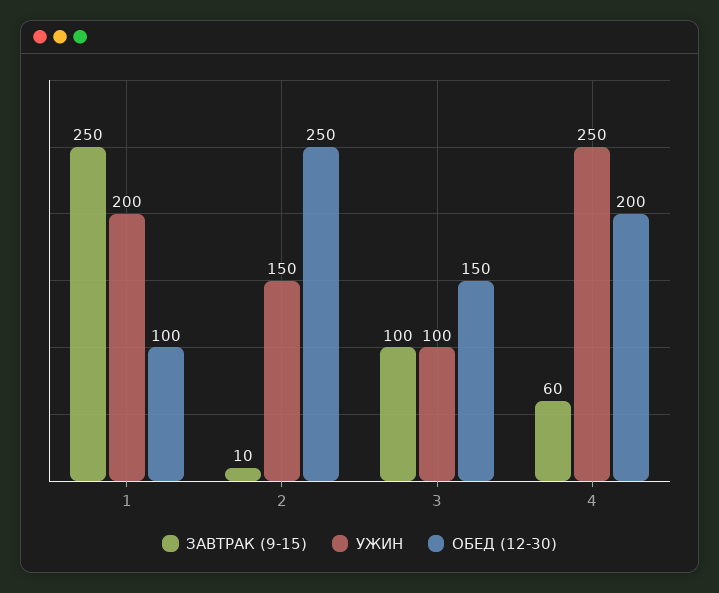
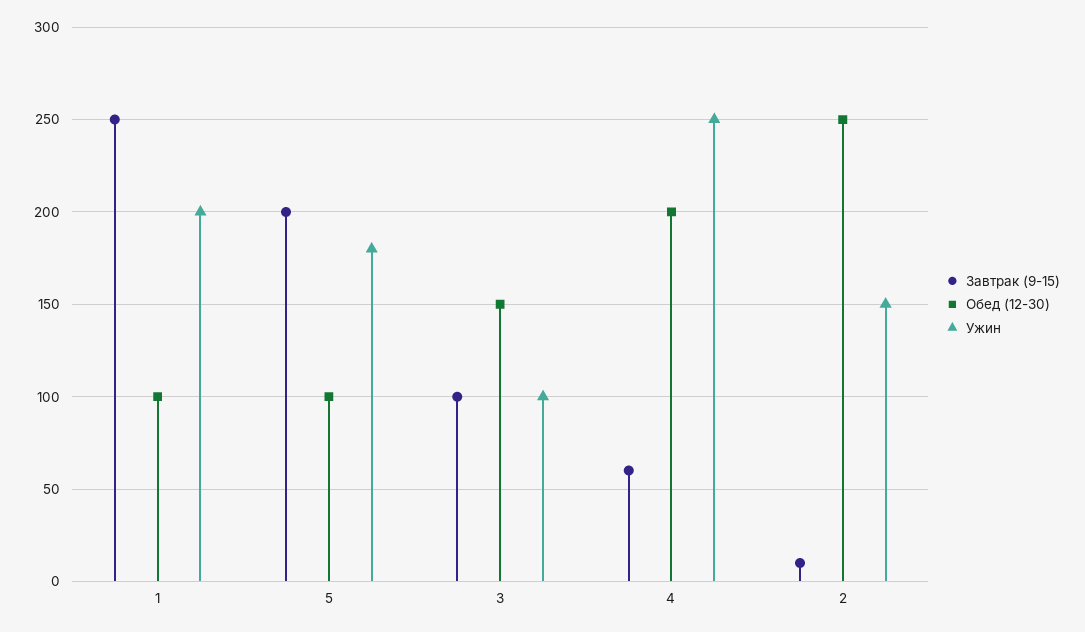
ЗАВТРАК (9-15), 5: none -> 200
ОБЕД (12-30), 5: none -> 100
УЖИН, 5: none -> 180

